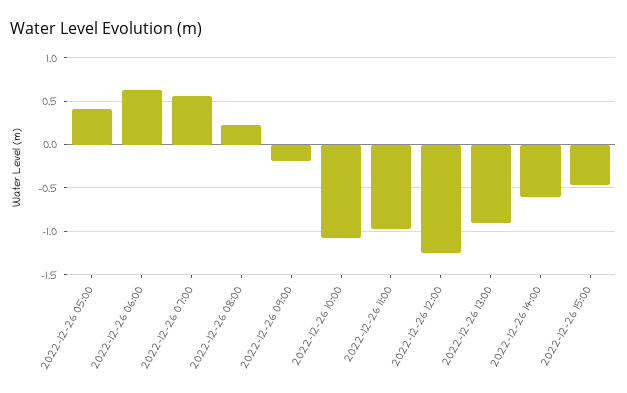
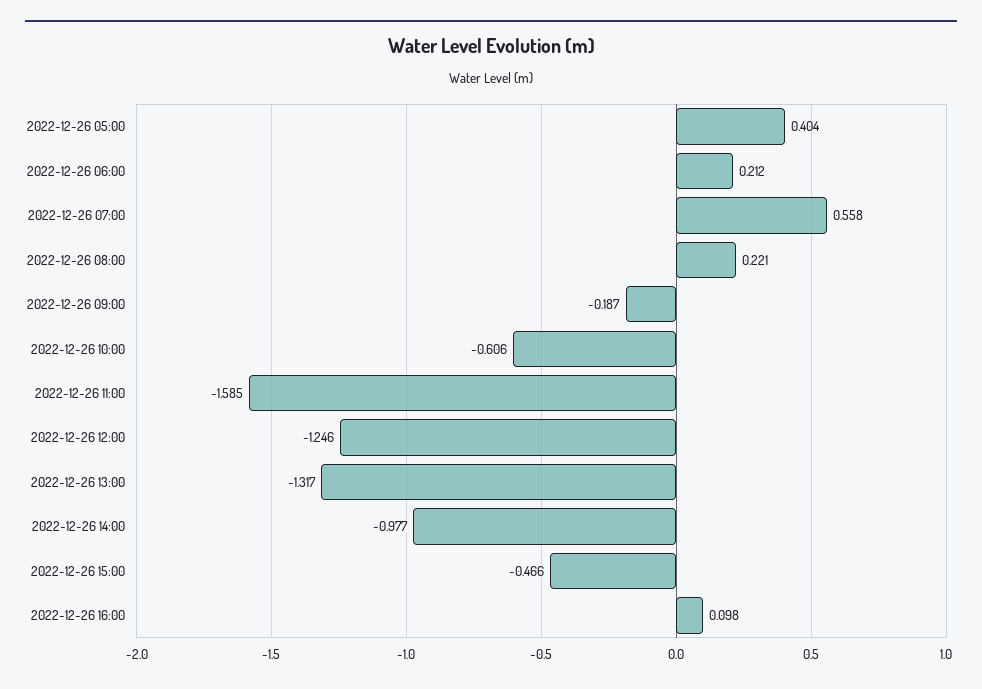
2022-12-26 06:00: 0.6 -> 0.212
2022-12-26 10:00: -1.1 -> -0.606
2022-12-26 11:00: -1 -> -1.585
2022-12-26 13:00: -0.9 -> -1.317
2022-12-26 14:00: -0.6 -> -0.977
2022-12-26 16:00: none -> 0.098

